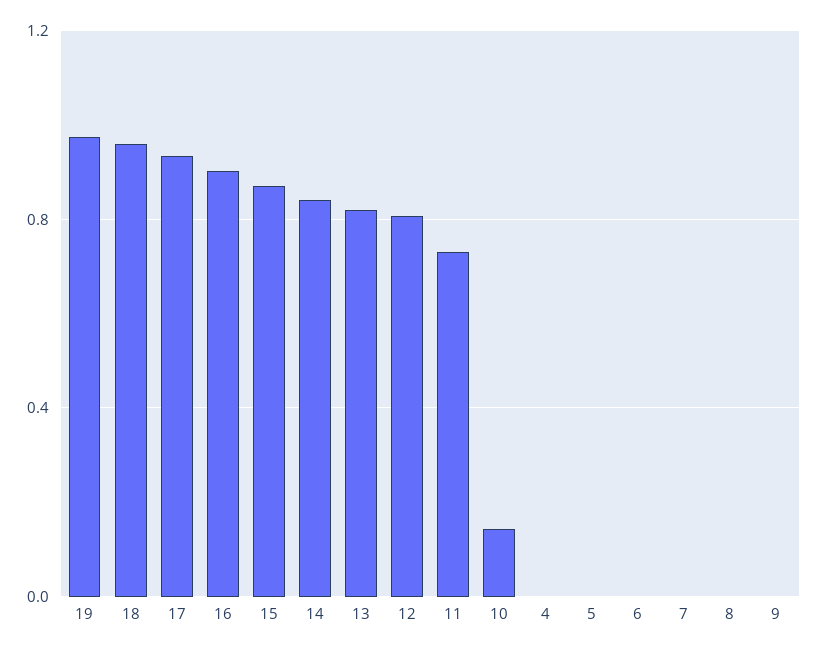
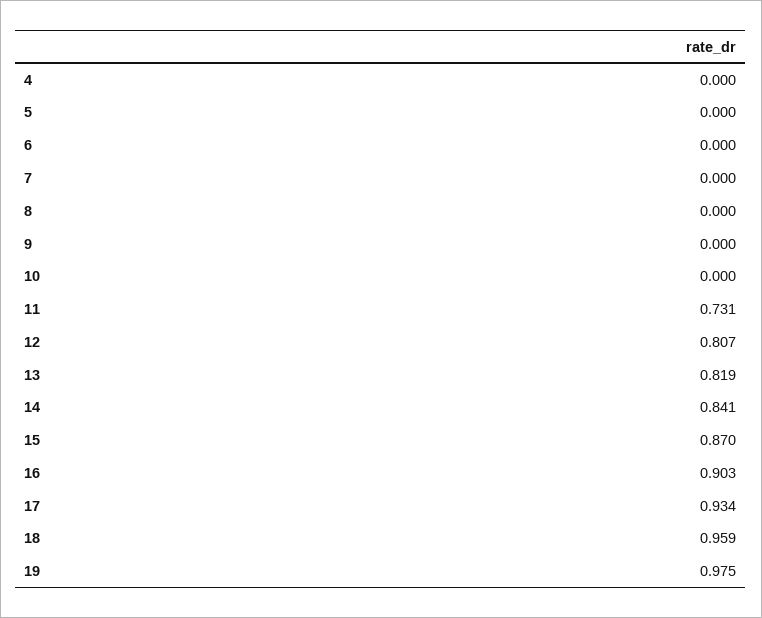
10: 0.15 -> 0

